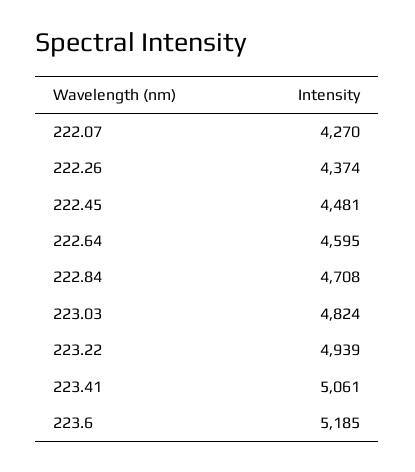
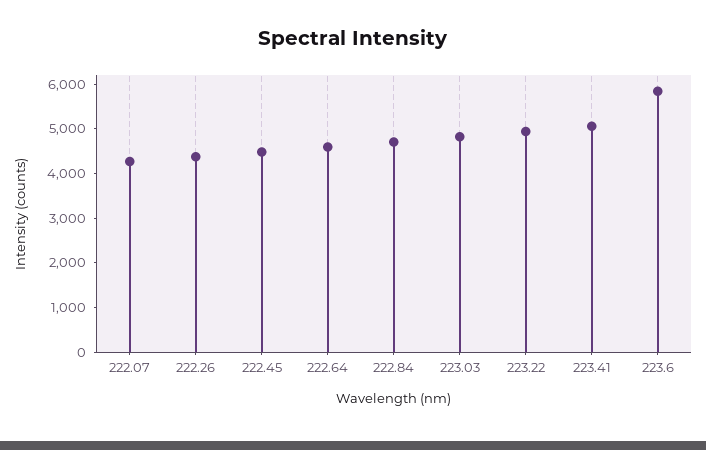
223.6: 5185 -> 5800

